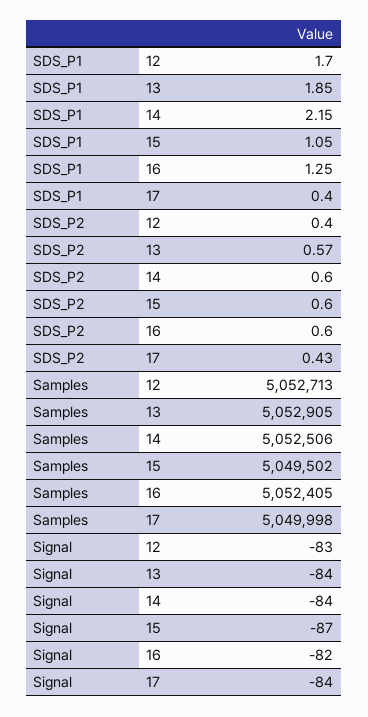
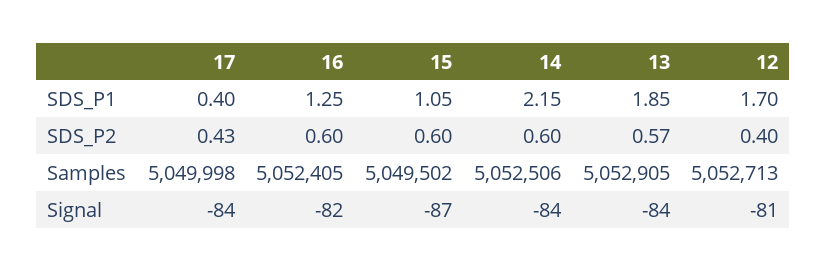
Signal, 12: -83 -> -81

